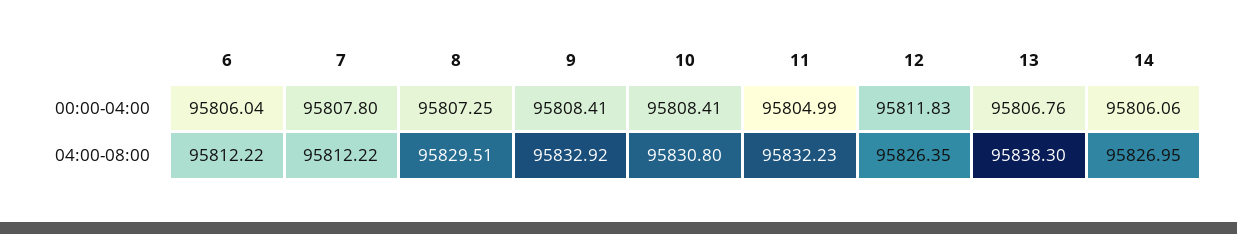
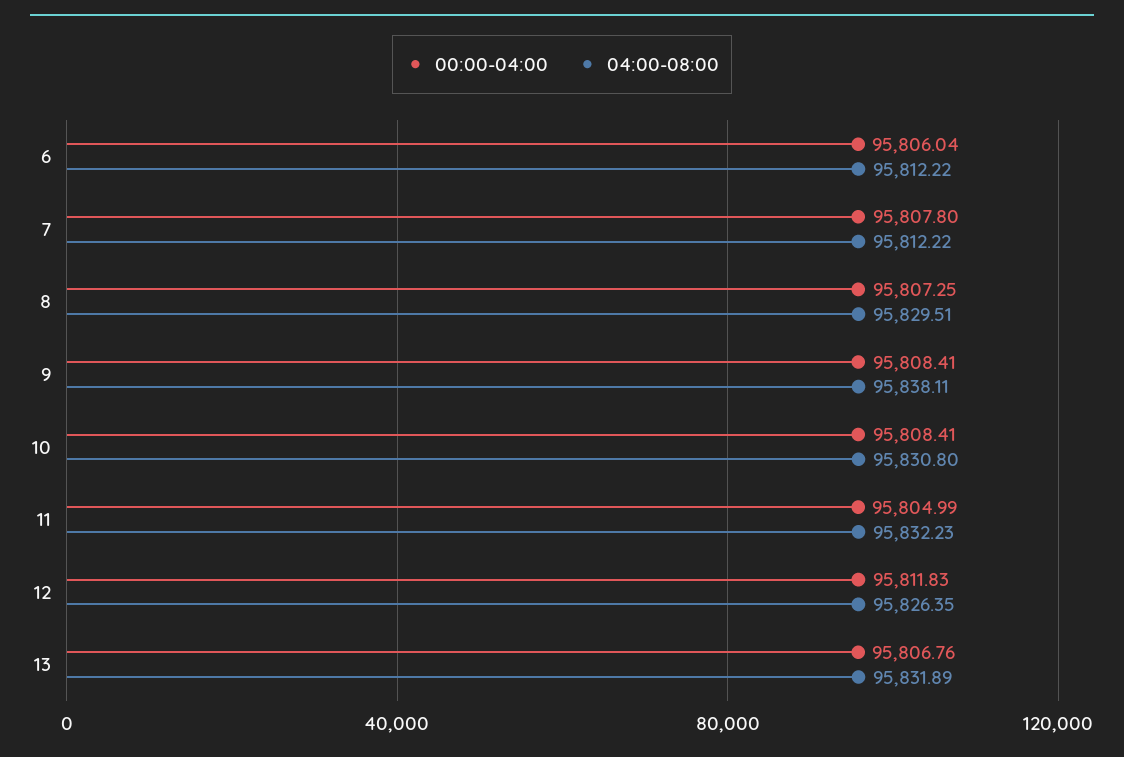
00:00-04:00, 14: 95806.06 -> none
04:00-08:00, 9: 95832.92 -> 95838.11
04:00-08:00, 13: 95838.3 -> 95831.89
04:00-08:00, 14: 95826.95 -> none

